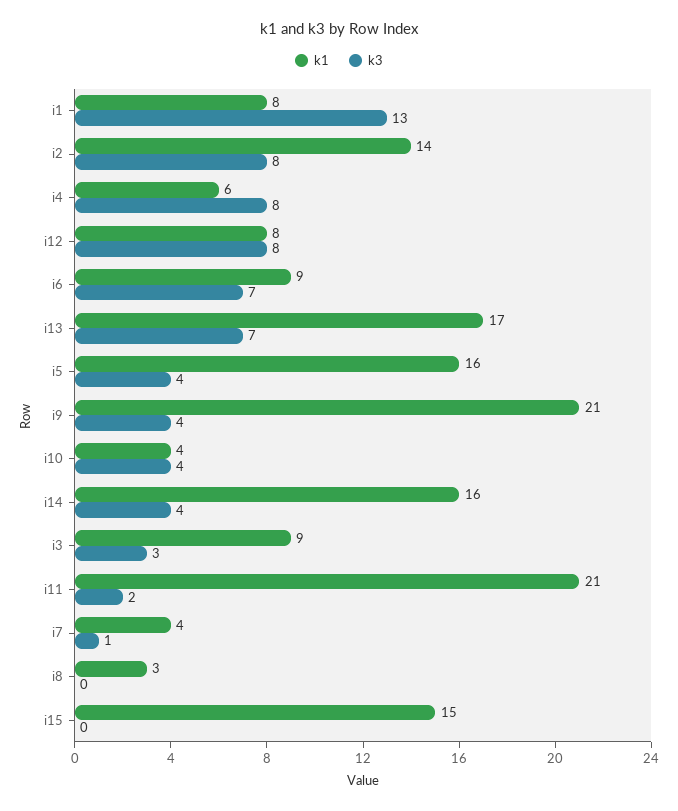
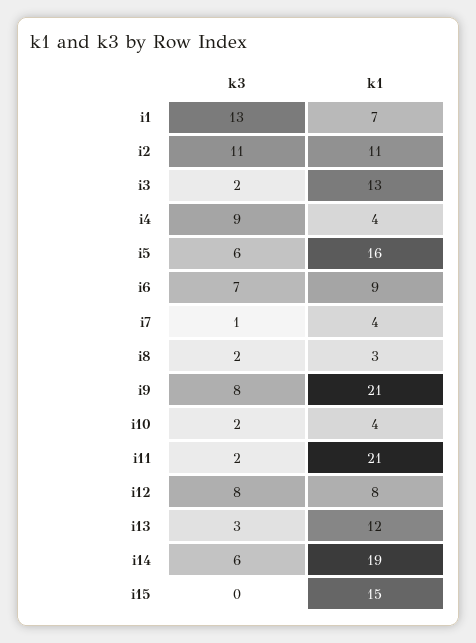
k1, i1: 8 -> 7
k1, i2: 14 -> 11
k3, i2: 8 -> 11
k1, i4: 6 -> 4
k3, i4: 8 -> 9
k1, i13: 17 -> 12
k3, i13: 7 -> 3
k3, i5: 4 -> 6
k3, i9: 4 -> 8
k3, i10: 4 -> 2
k1, i14: 16 -> 19
k3, i14: 4 -> 6
k1, i3: 9 -> 13
k3, i3: 3 -> 2
k3, i8: 0 -> 2

